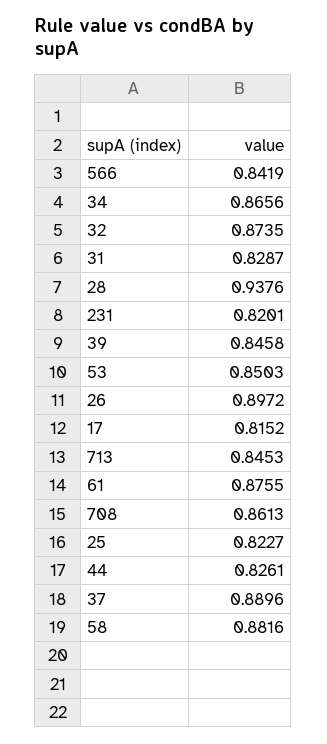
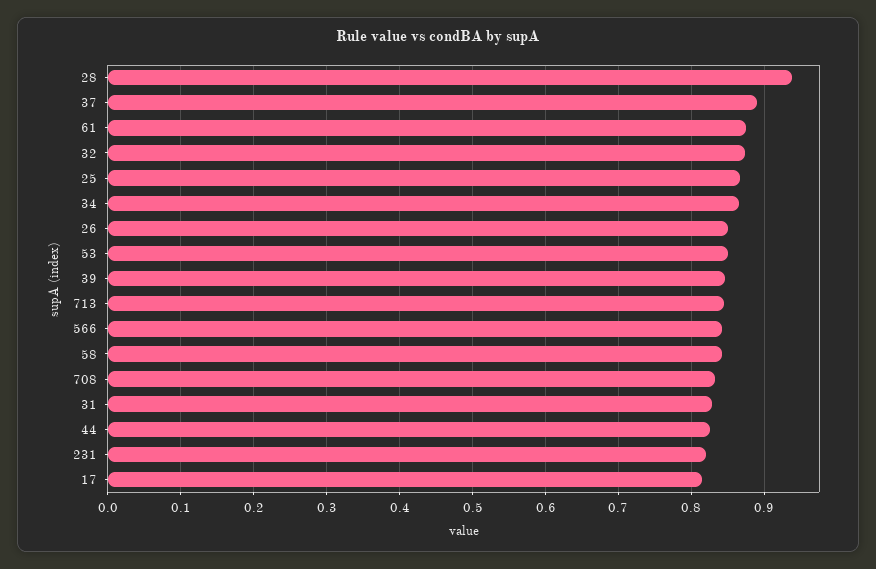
26: 0.8972 -> 0.85
708: 0.8613 -> 0.83
25: 0.8227 -> 0.87
58: 0.8816 -> 0.84

